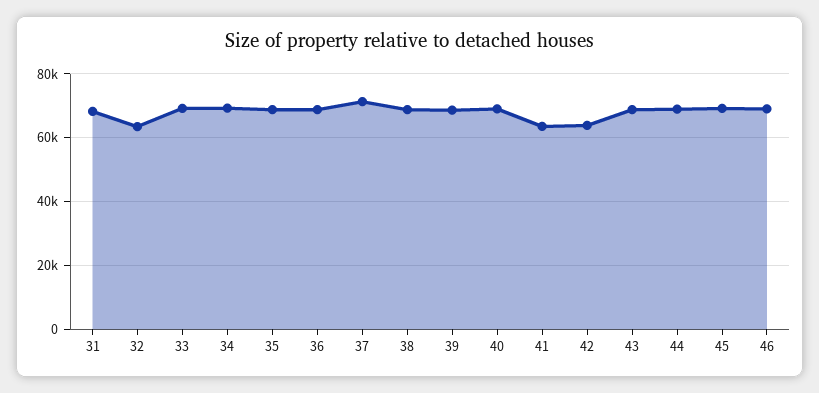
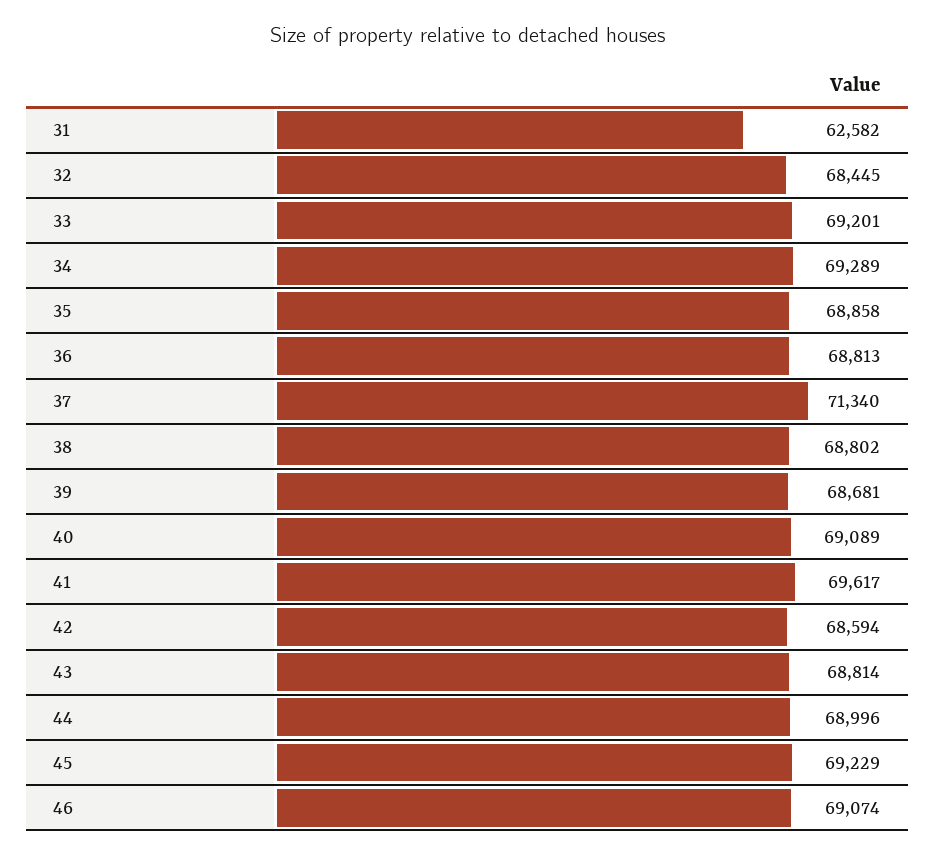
31: 68000 -> 62582
32: 64000 -> 68445
41: 64000 -> 69617
42: 64000 -> 68594

